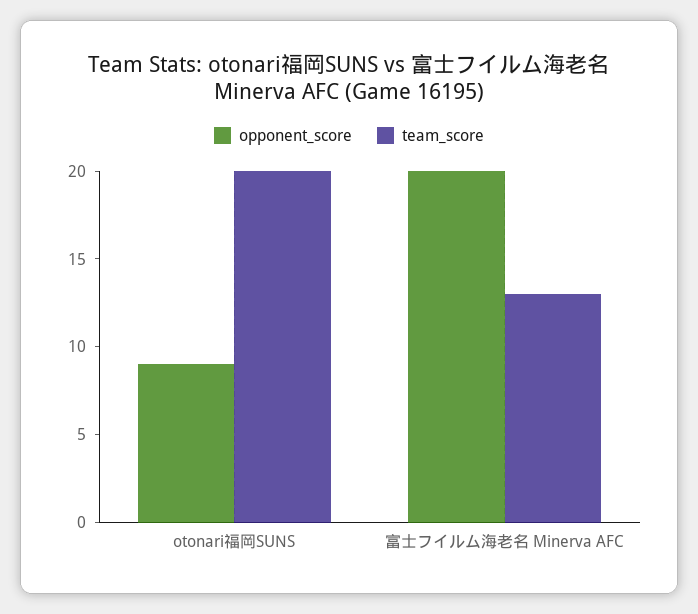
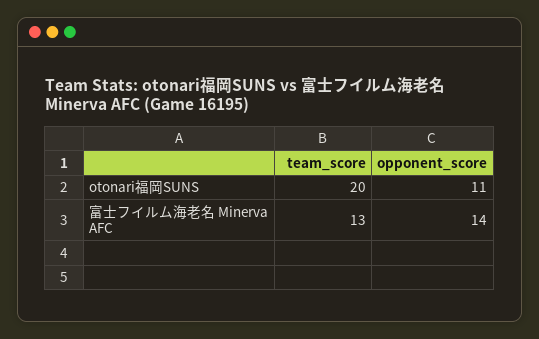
opponent_score, otonari福岡SUNS: 9 -> 11
opponent_score, 富士フイルム海老名 Minerva AFC: 20 -> 14

